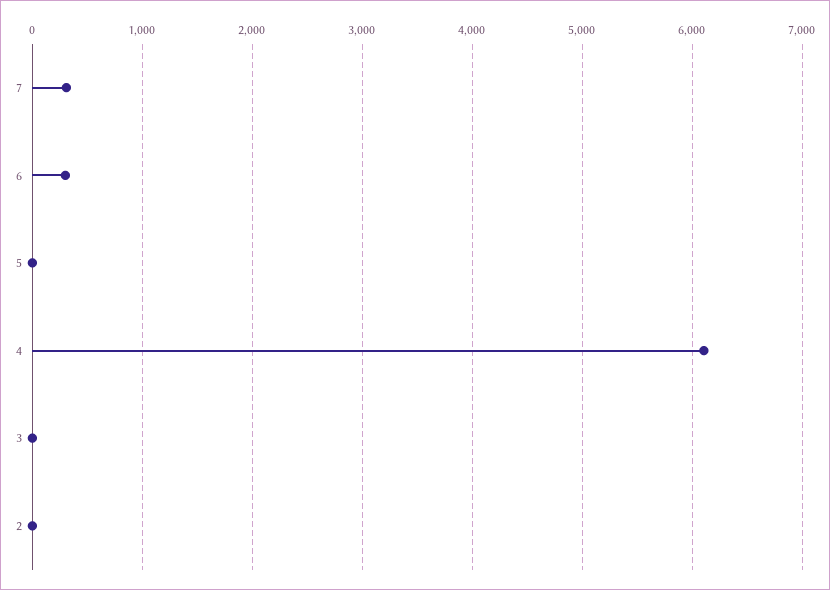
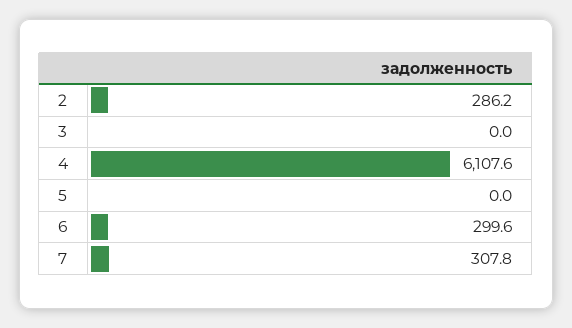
2: 0 -> 286.2

